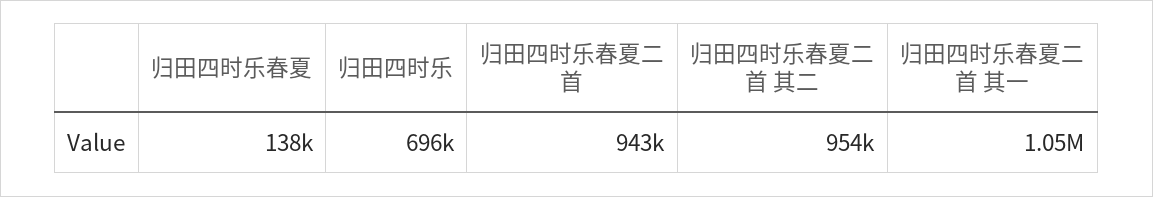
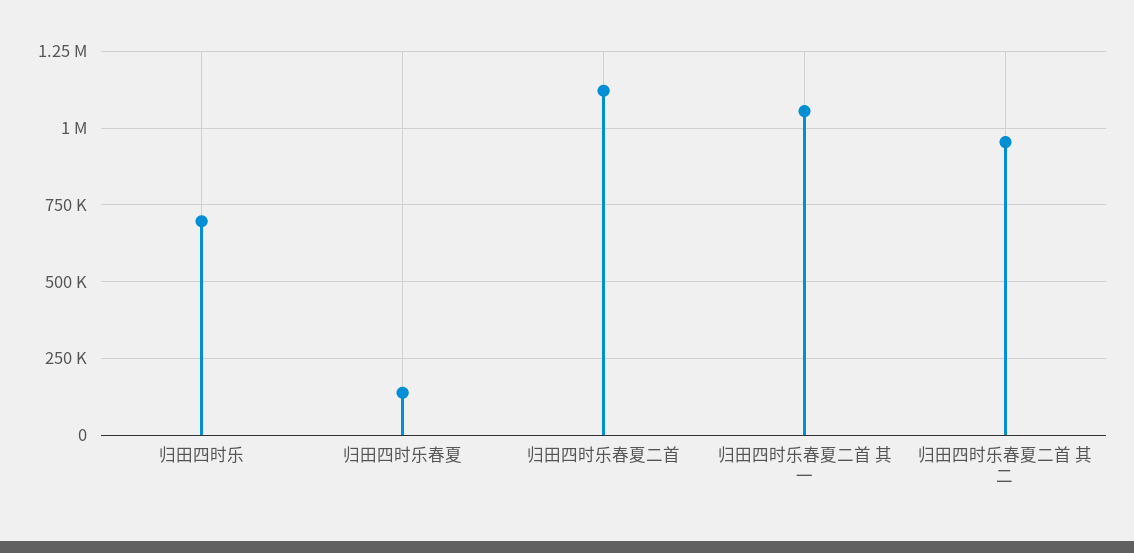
归田四时乐春夏二首: 943000 -> 1125000

